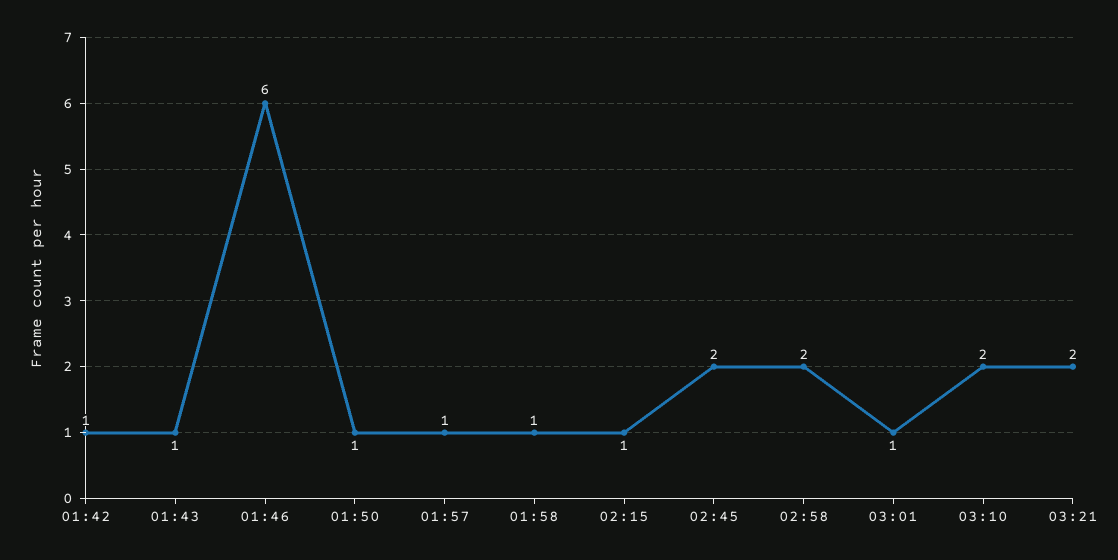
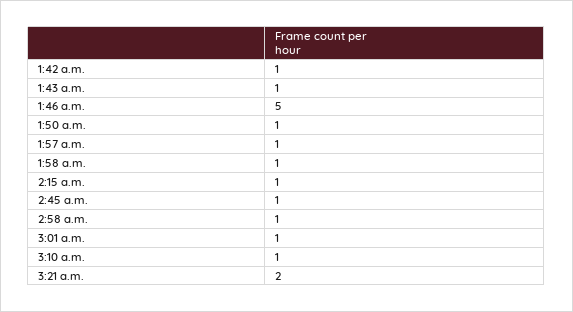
01:46: 6 -> 5
02:45: 2 -> 1
02:58: 2 -> 1
03:10: 2 -> 1

